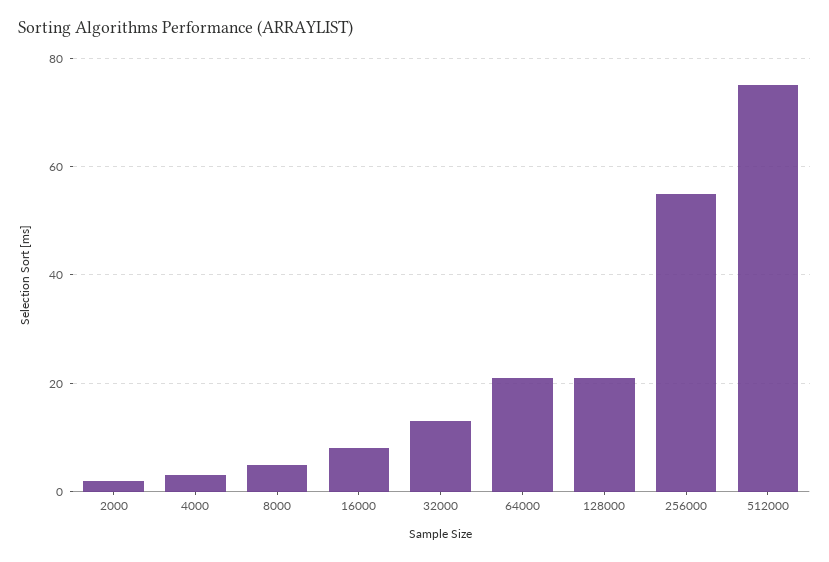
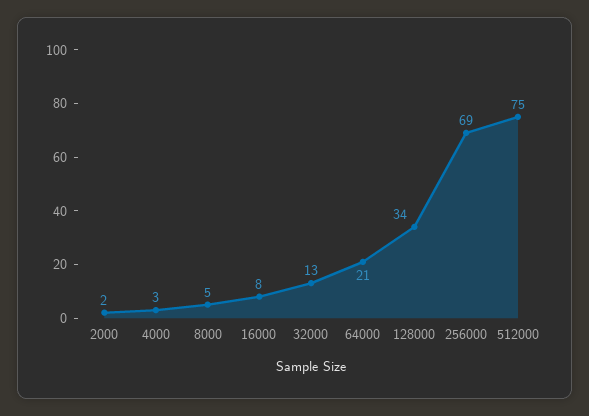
128000: 20 -> 34
256000: 55 -> 69

